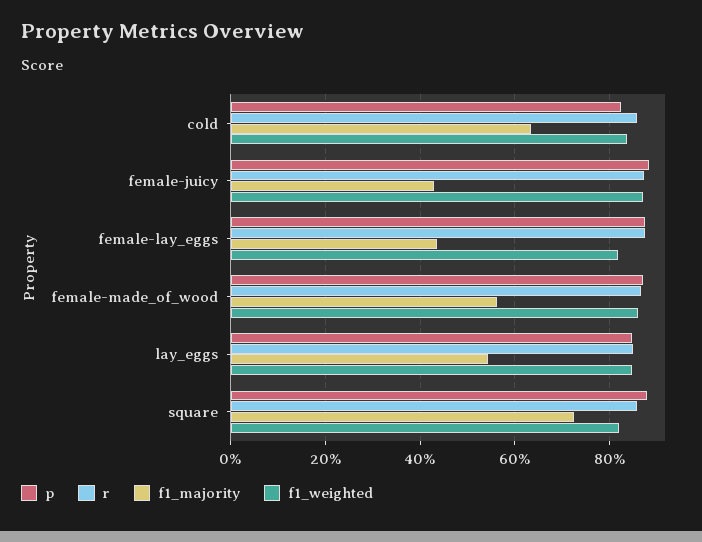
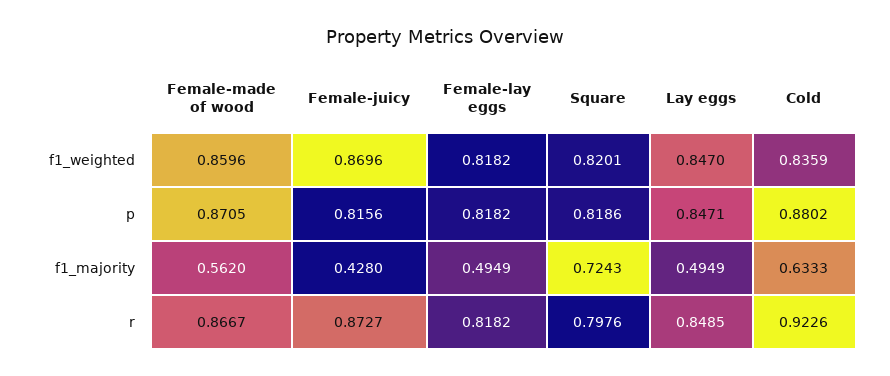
p, cold: 0.82 -> 0.8802
r, cold: 0.86 -> 0.9226
p, female-juicy: 0.88 -> 0.8156
p, female-lay_eggs: 0.88 -> 0.8182
r, female-lay_eggs: 0.88 -> 0.8182
f1_majority, female-lay_eggs: 0.44 -> 0.4949
f1_majority, lay_eggs: 0.54 -> 0.4949
p, square: 0.88 -> 0.8186
r, square: 0.86 -> 0.7976

